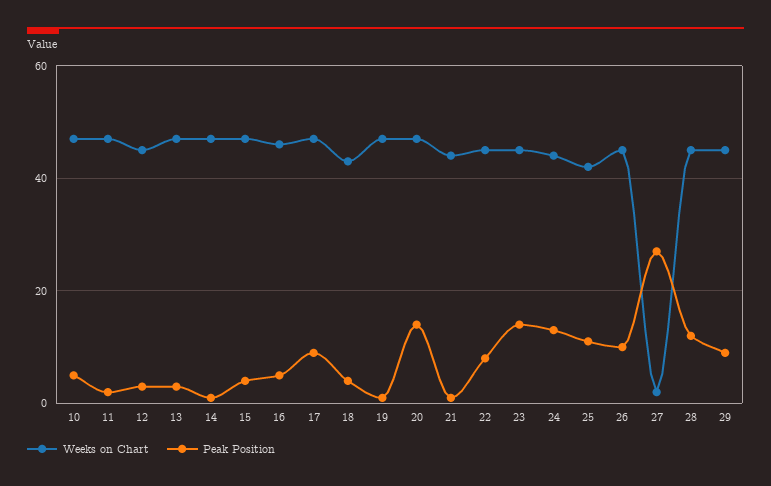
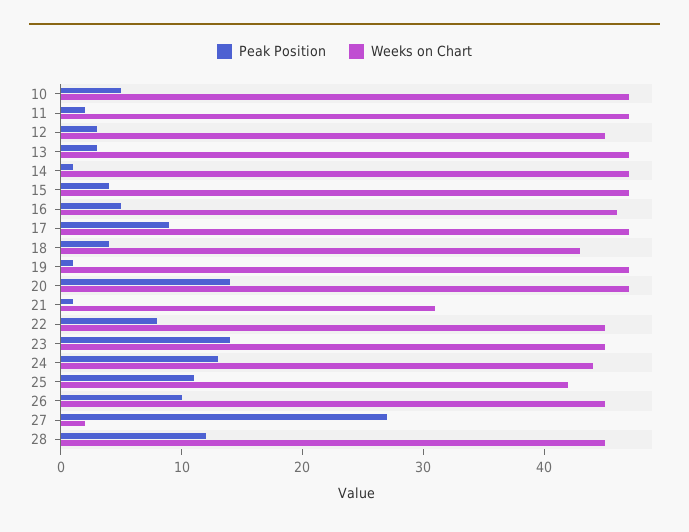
Weeks on Chart, 21: 45 -> 31
Weeks on Chart, 29: 45 -> none
Peak Position, 29: 10 -> none

